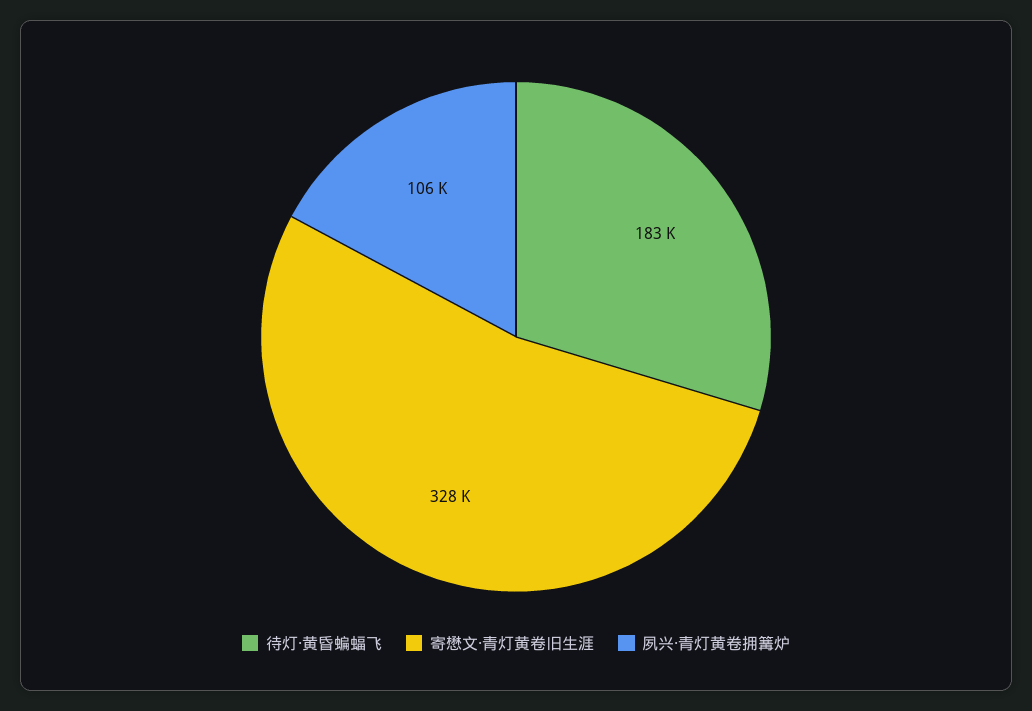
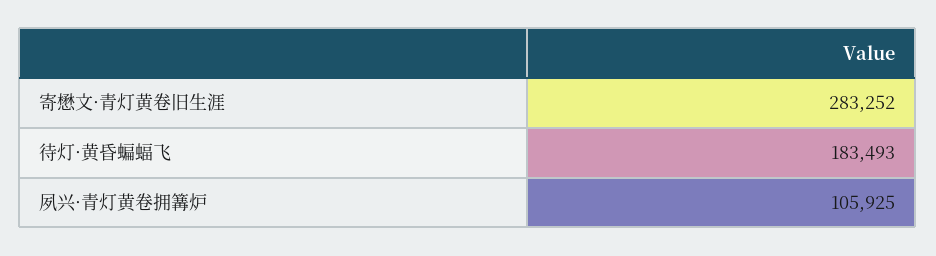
寄懋文·青灯黄卷旧生涯: 328000 -> 283252

